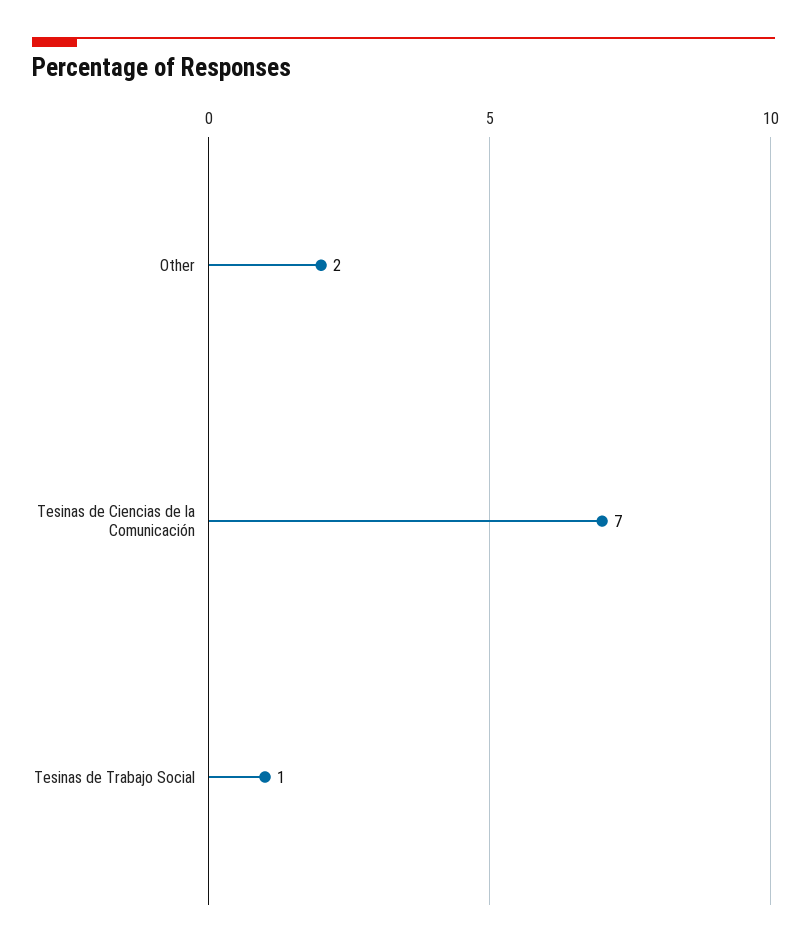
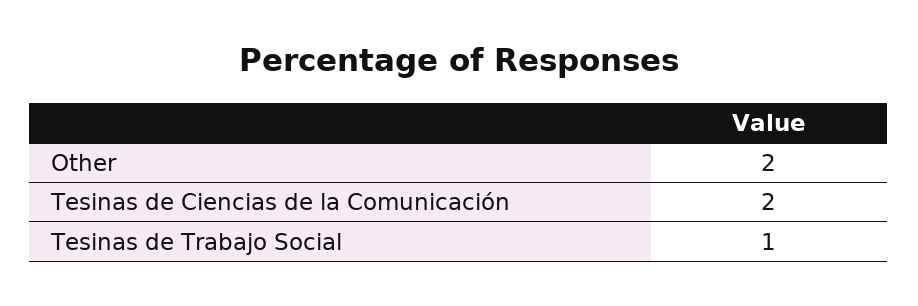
Tesinas de Ciencias de la Comunicación: 7 -> 2

